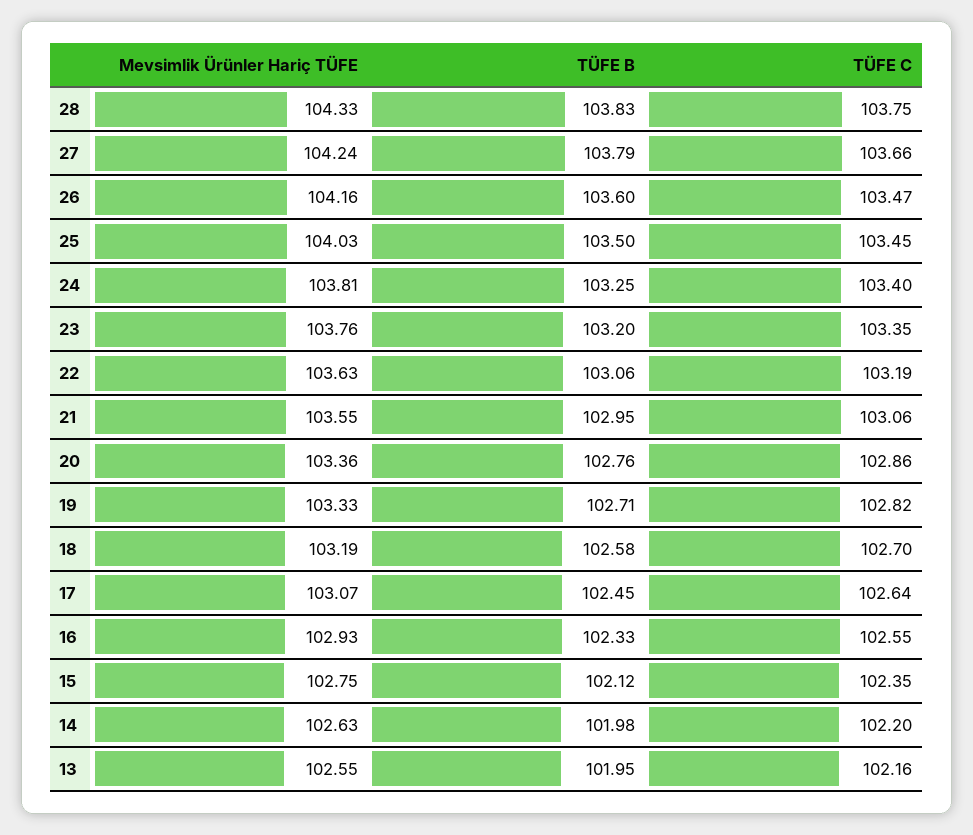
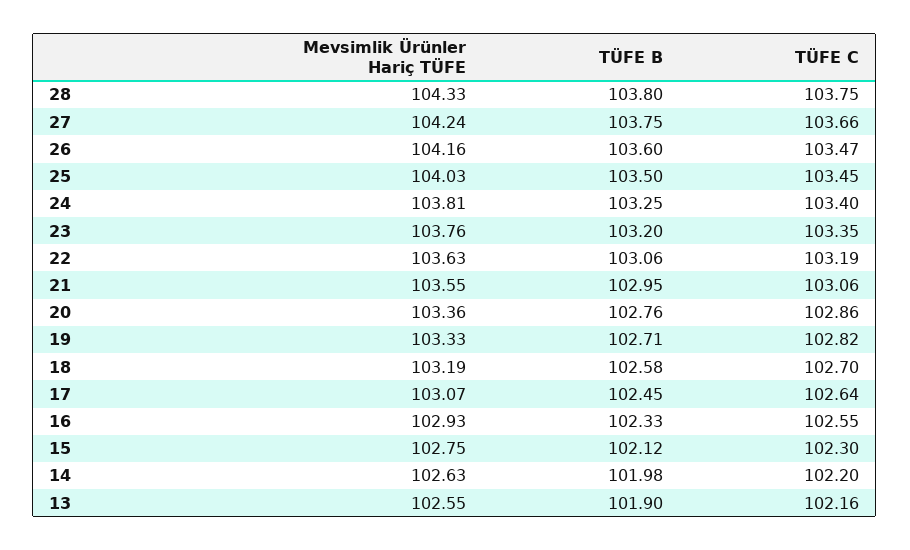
TÜFE B, 28: 103.83 -> 103.8
TÜFE B, 27: 103.79 -> 103.75
TÜFE C, 15: 102.35 -> 102.3
TÜFE B, 13: 101.95 -> 101.9

